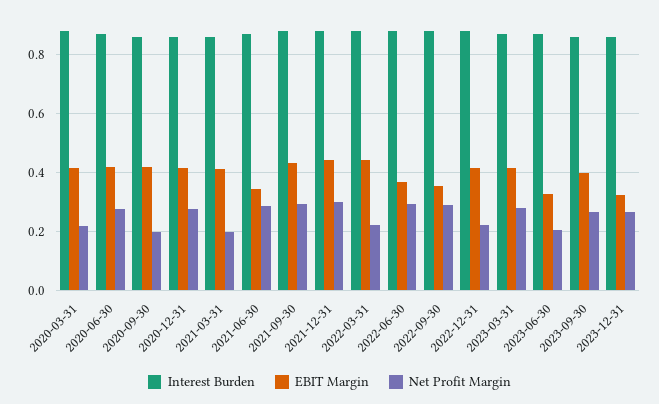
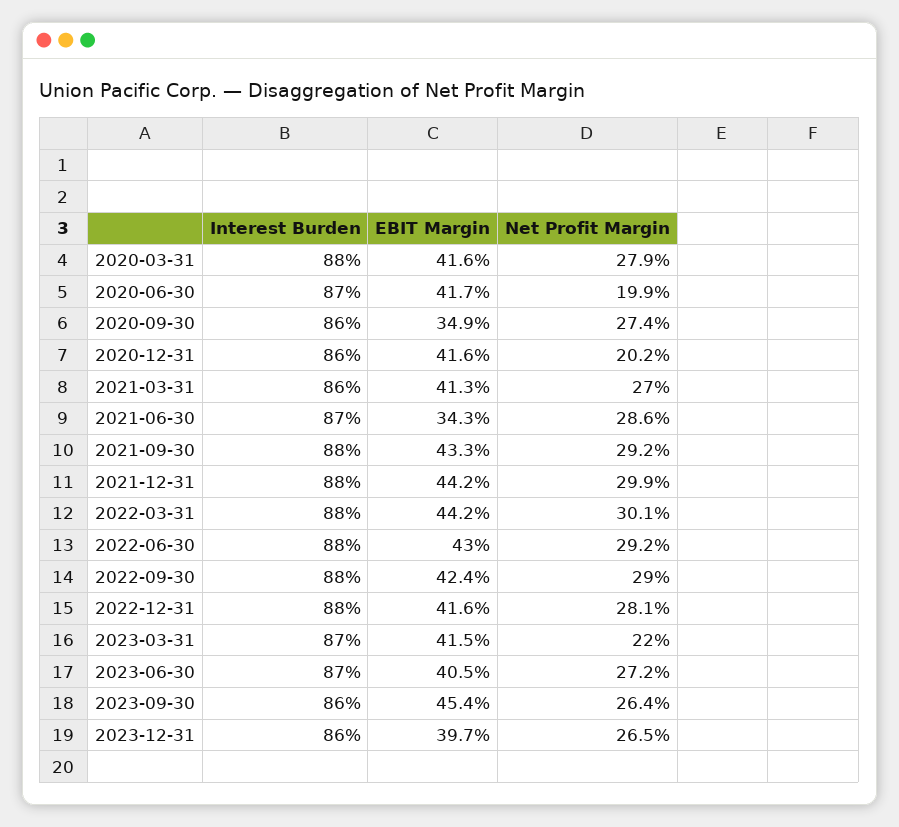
Net Profit Margin, 2020-03-31: 0.225 -> 0.279
Net Profit Margin, 2020-06-30: 0.275 -> 0.199
EBIT Margin, 2020-09-30: 0.425 -> 0.349
Net Profit Margin, 2020-09-30: 0.2 -> 0.274
Net Profit Margin, 2020-12-31: 0.275 -> 0.202
Net Profit Margin, 2021-03-31: 0.2 -> 0.27
Net Profit Margin, 2022-03-31: 0.225 -> 0.301
EBIT Margin, 2022-06-30: 0.375 -> 0.43
EBIT Margin, 2022-09-30: 0.35 -> 0.424
Net Profit Margin, 2022-12-31: 0.225 -> 0.281
Net Profit Margin, 2023-03-31: 0.275 -> 0.22
EBIT Margin, 2023-06-30: 0.325 -> 0.405
Net Profit Margin, 2023-06-30: 0.2 -> 0.272
EBIT Margin, 2023-09-30: 0.4 -> 0.454
EBIT Margin, 2023-12-31: 0.325 -> 0.397

